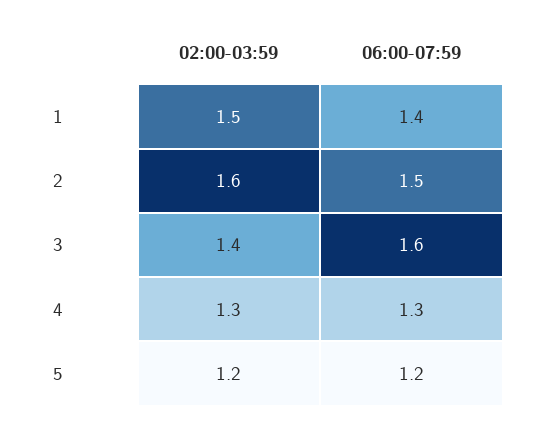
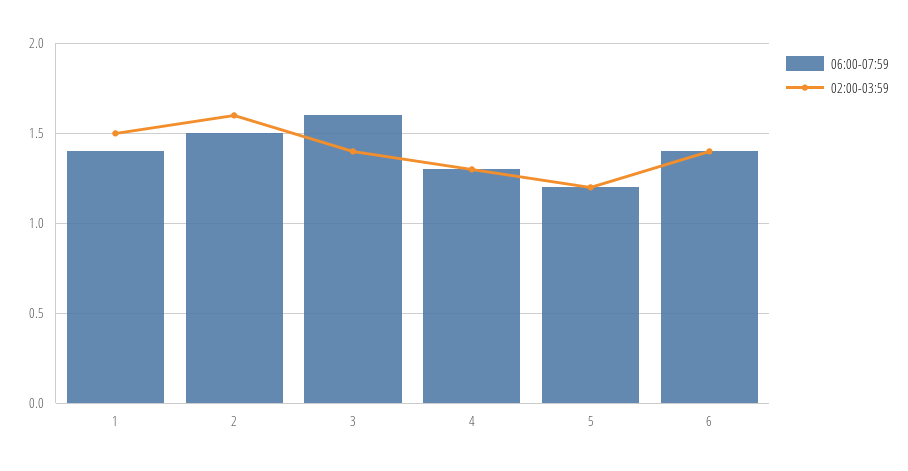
06:00-07:59, 6: none -> 1.4
02:00-03:59, 6: none -> 1.4

